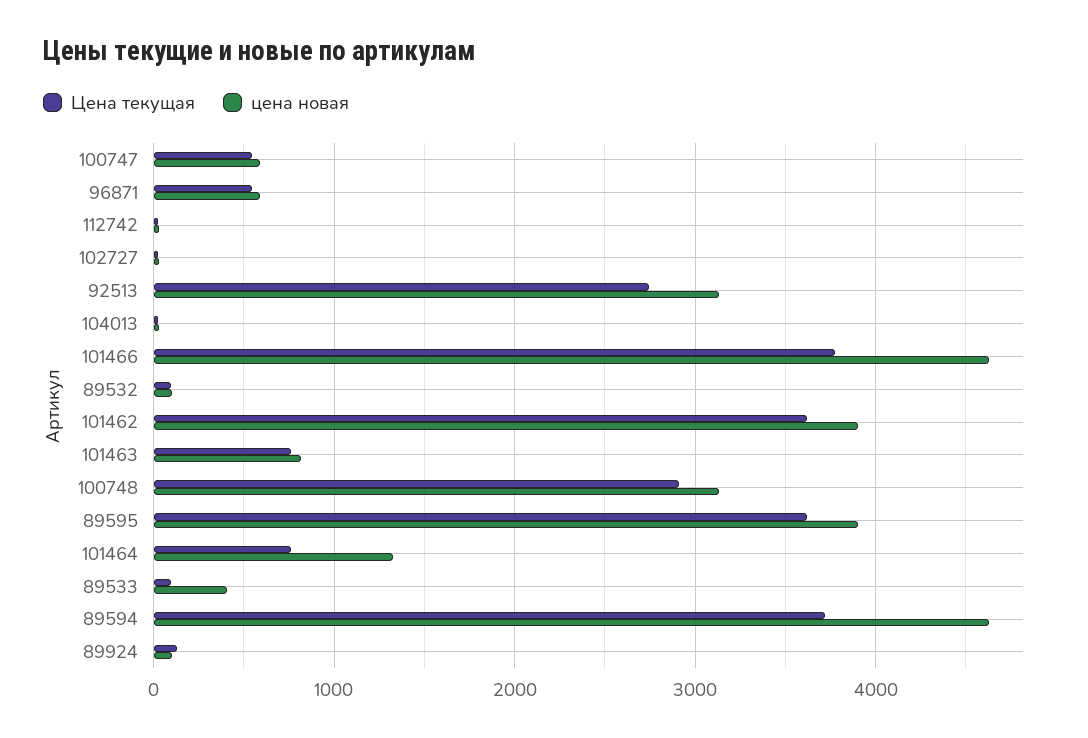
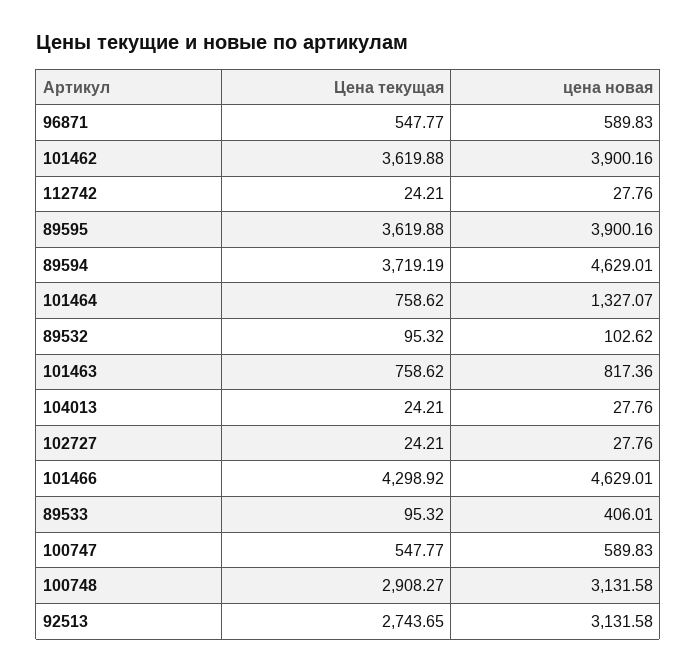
Цена текущая, 101466: 3800 -> 4298.92
Цена текущая, 89924: 100 -> none
цена новая, 89924: 100 -> none

